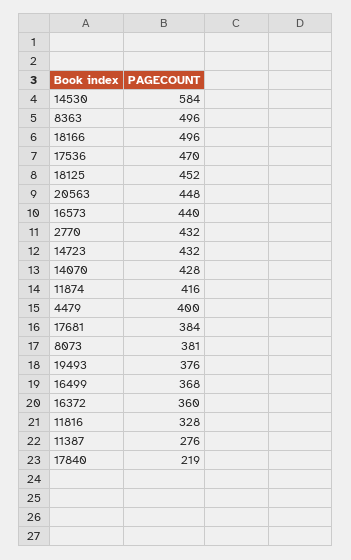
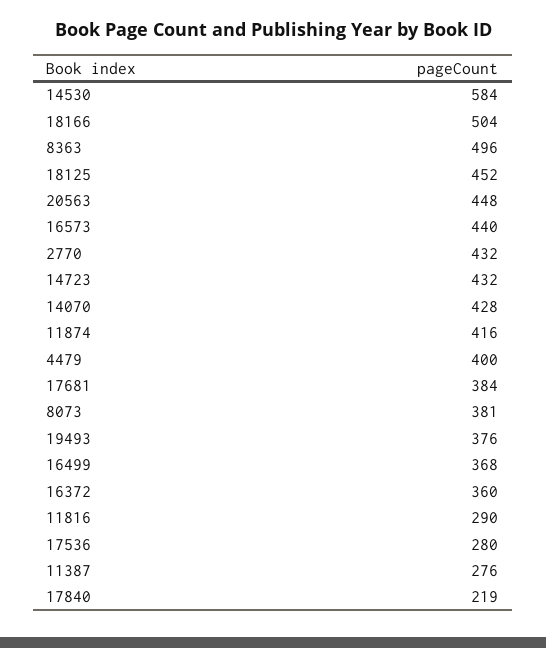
18166: 496 -> 504
17536: 470 -> 280
11816: 328 -> 290

